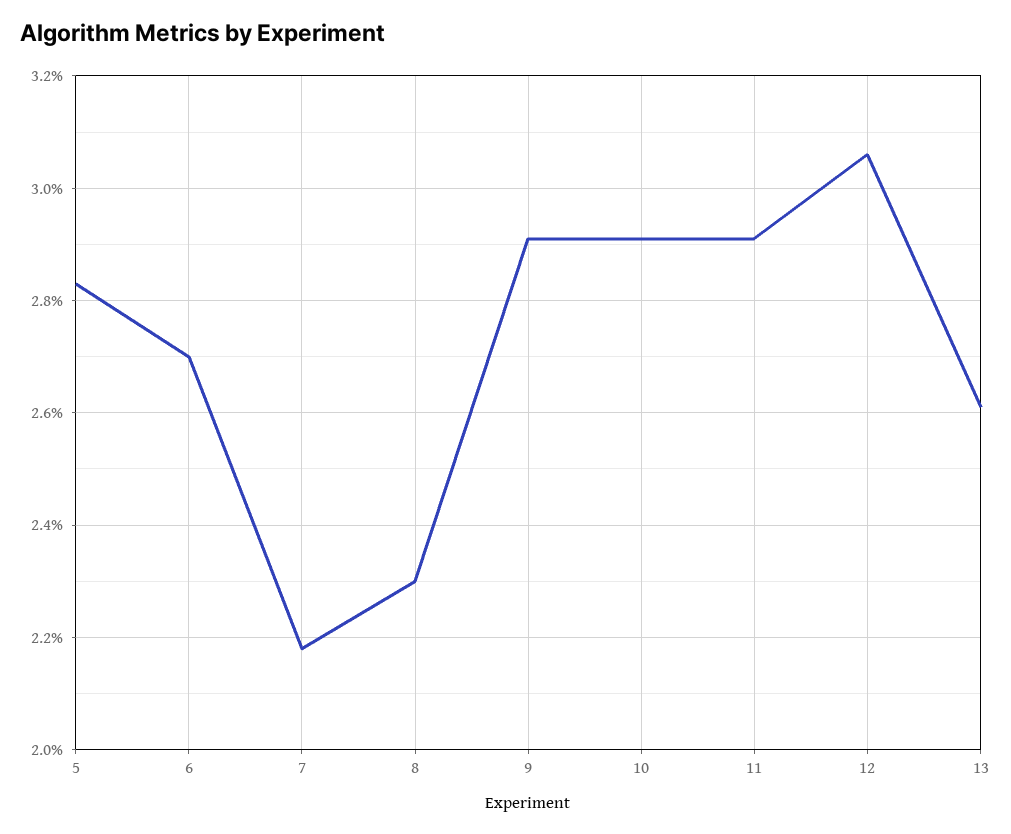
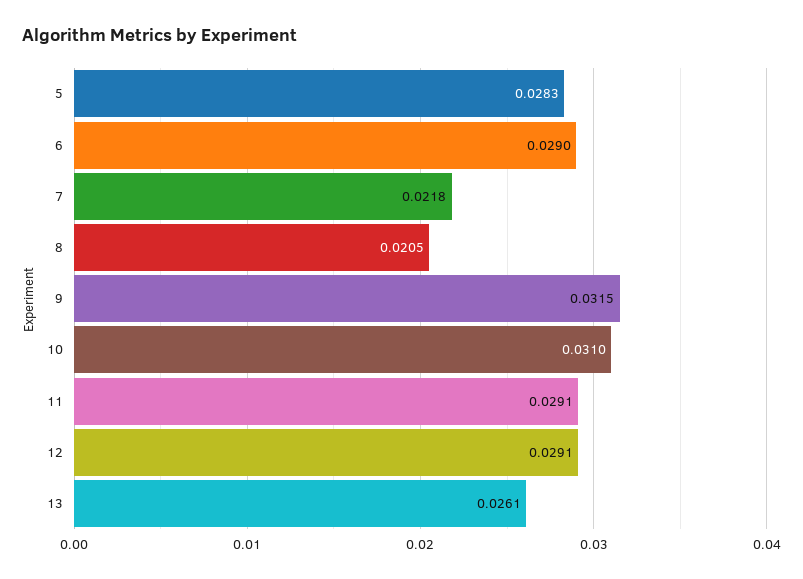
6: 0.027 -> 0.029
8: 0.023 -> 0.0205
9: 0.029 -> 0.0315
10: 0.029 -> 0.031
12: 0.0305 -> 0.0291

